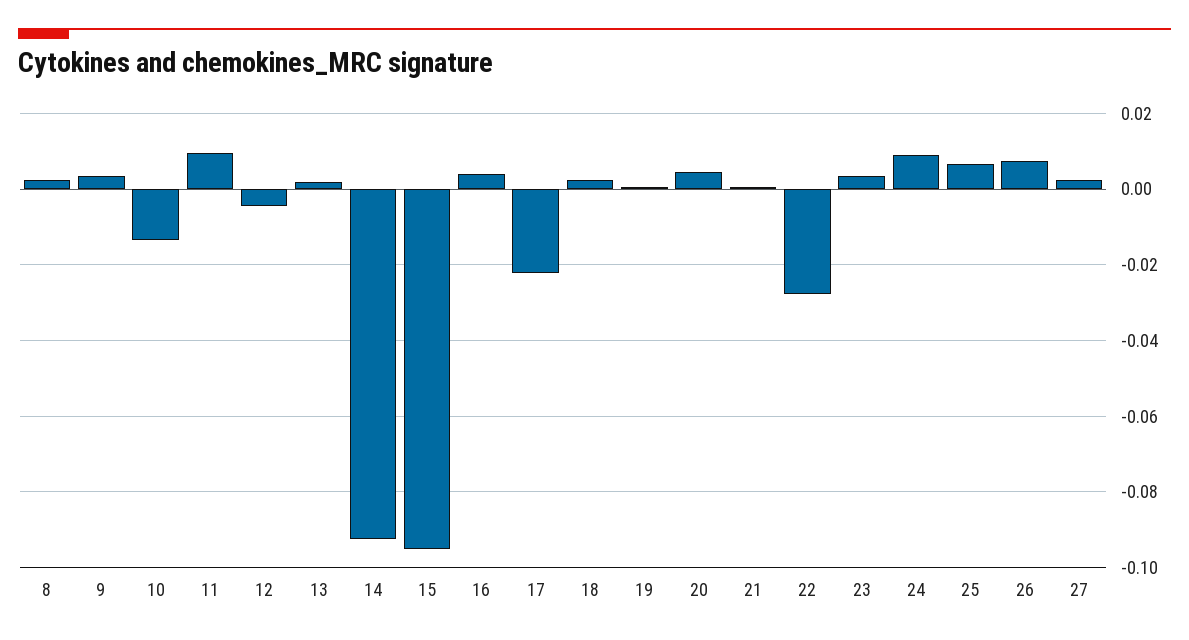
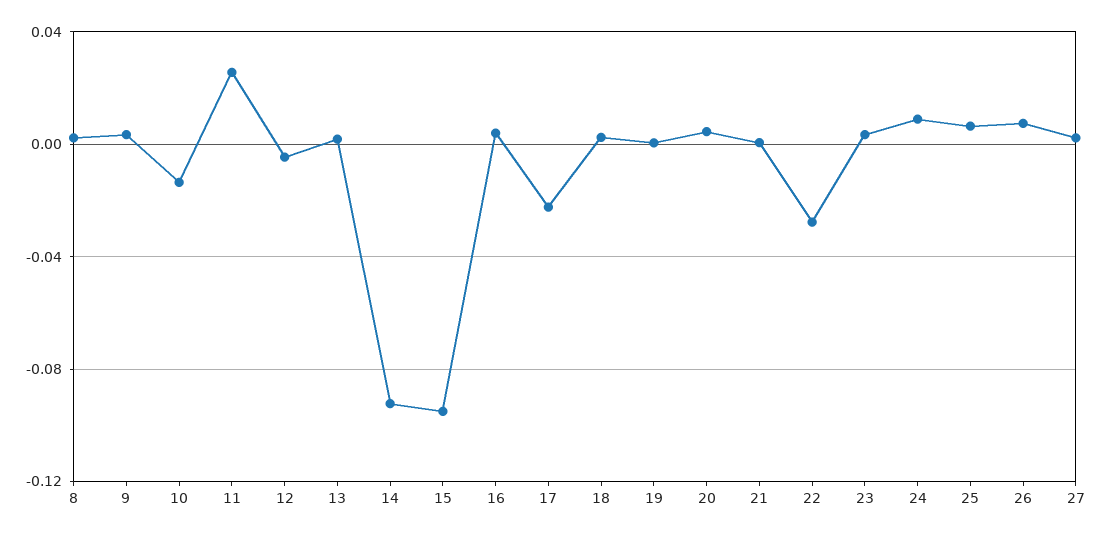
11: 0.01 -> 0.025

